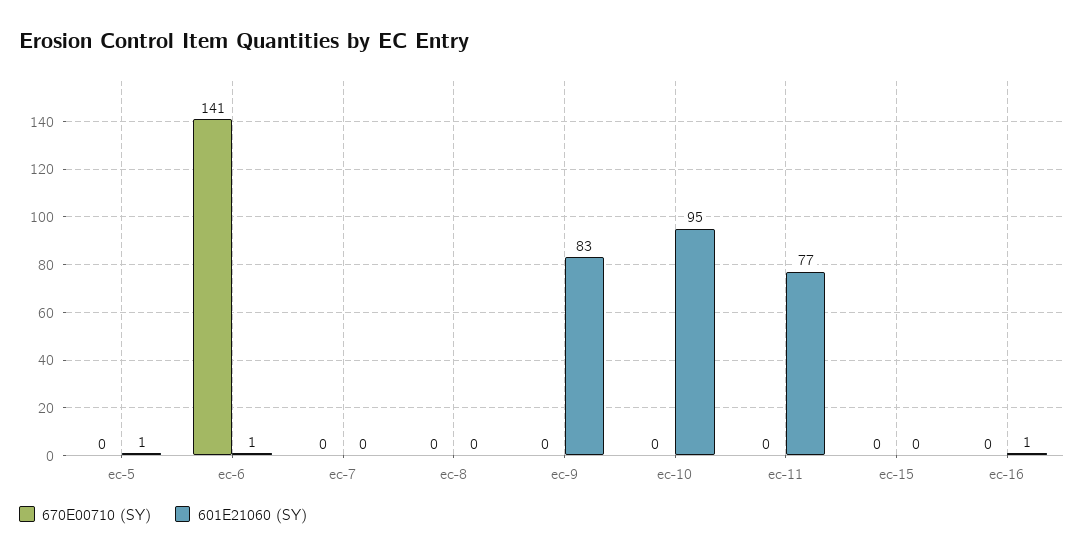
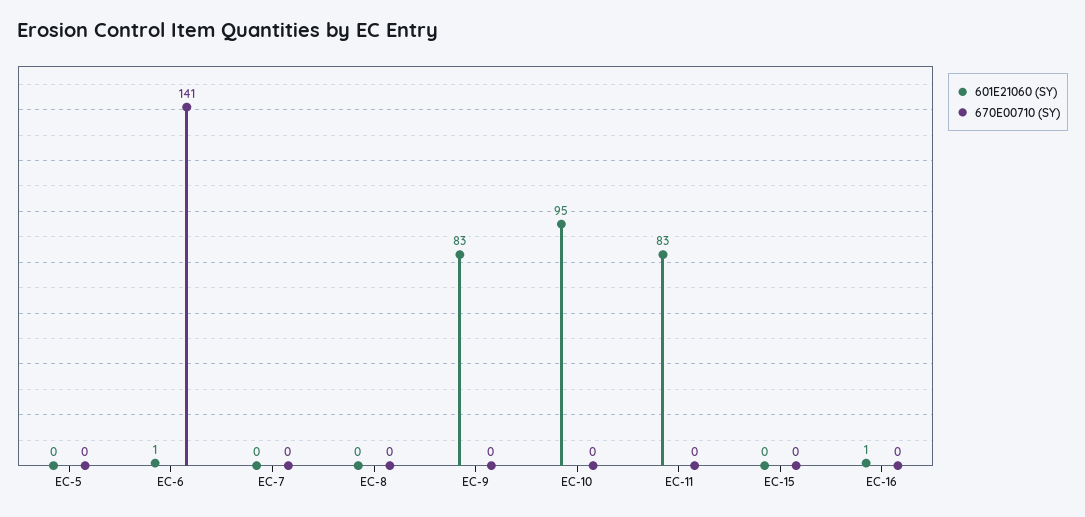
601E21060 (SY), ec-5: 1 -> 0
601E21060 (SY), ec-11: 77 -> 83

